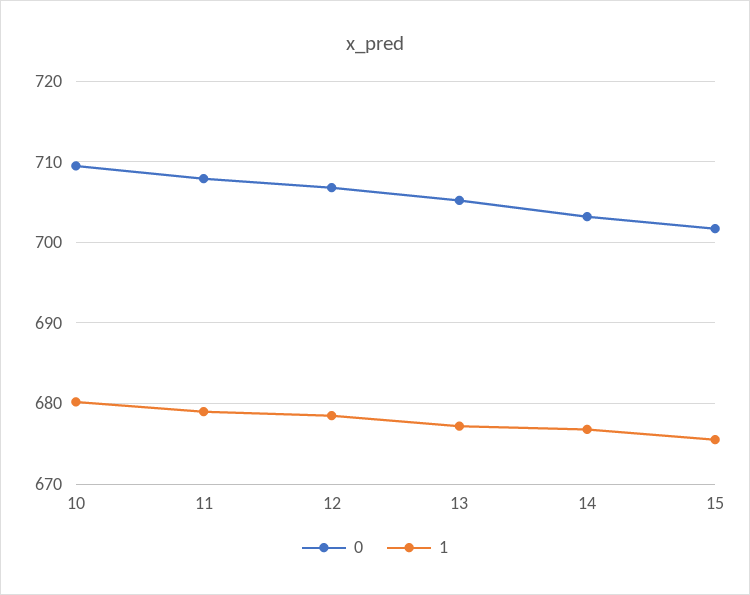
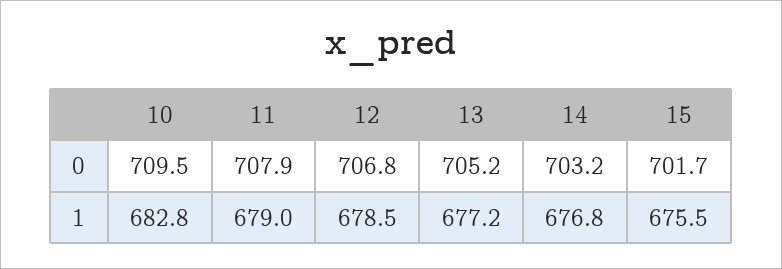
1, 10: 680 -> 682.8

